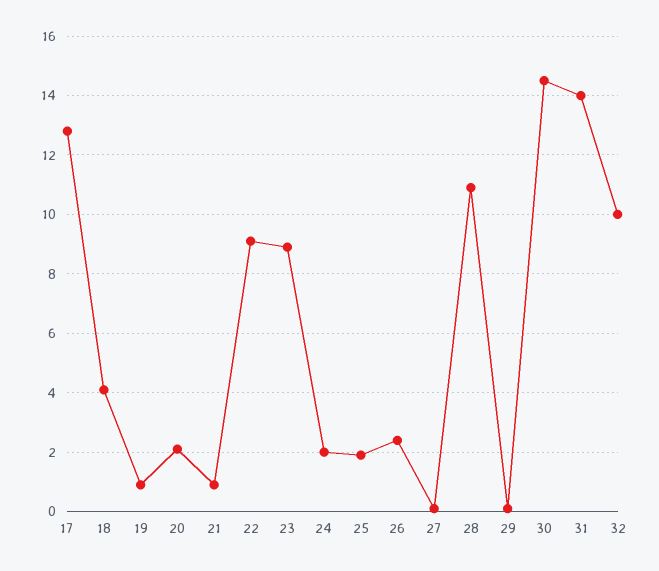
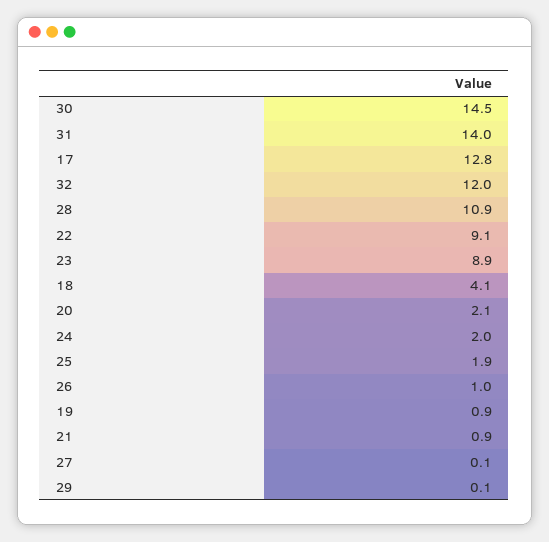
26: 2.5 -> 1
32: 10 -> 12

